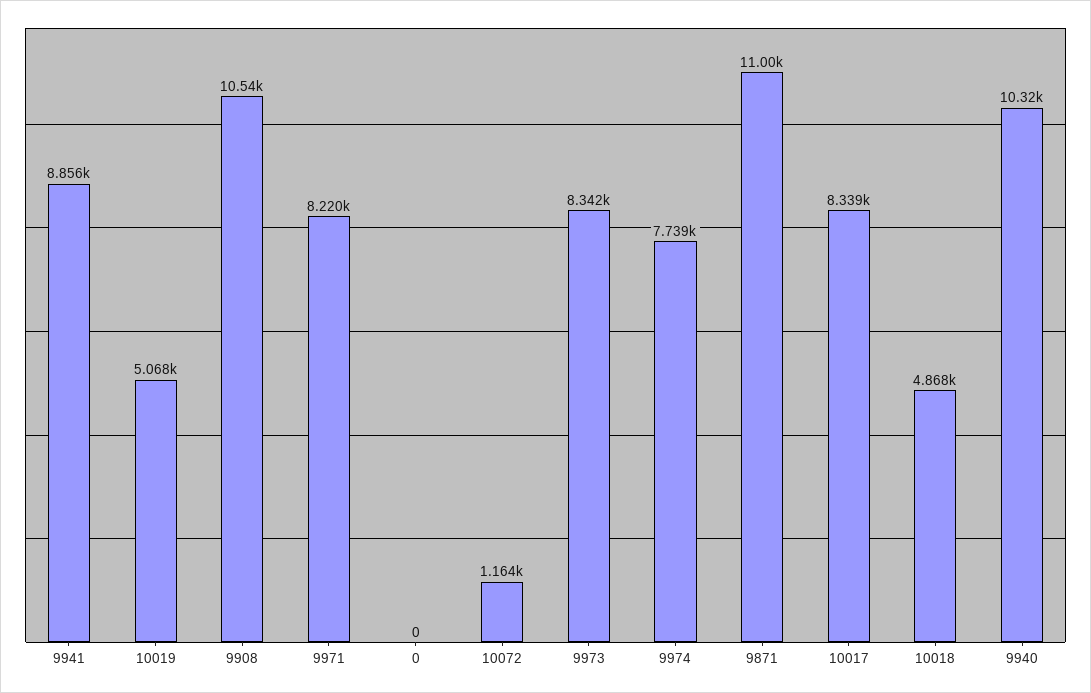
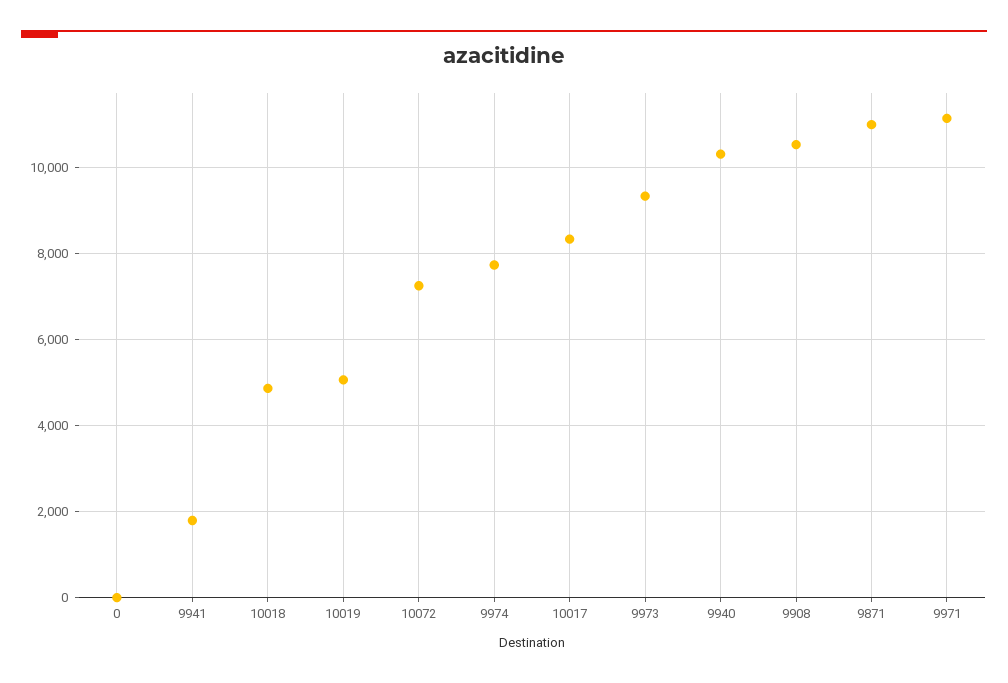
9941: 8856 -> 1800
9971: 8220 -> 11200
10072: 1164 -> 7200
9973: 8342 -> 9400

